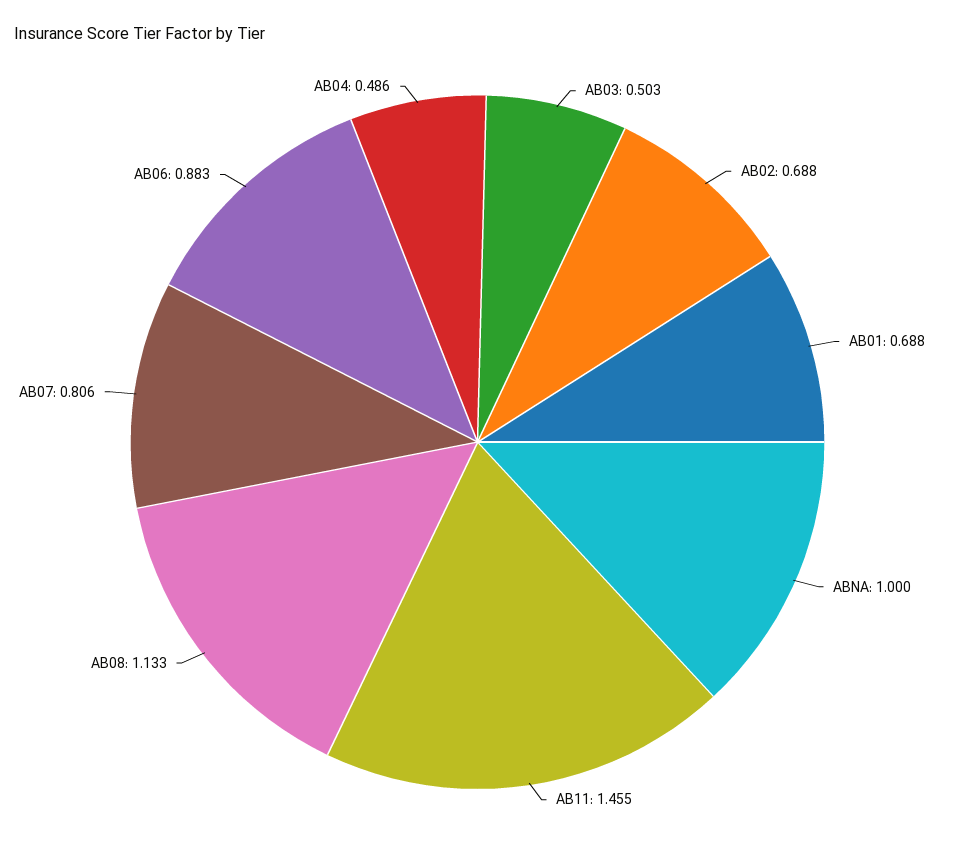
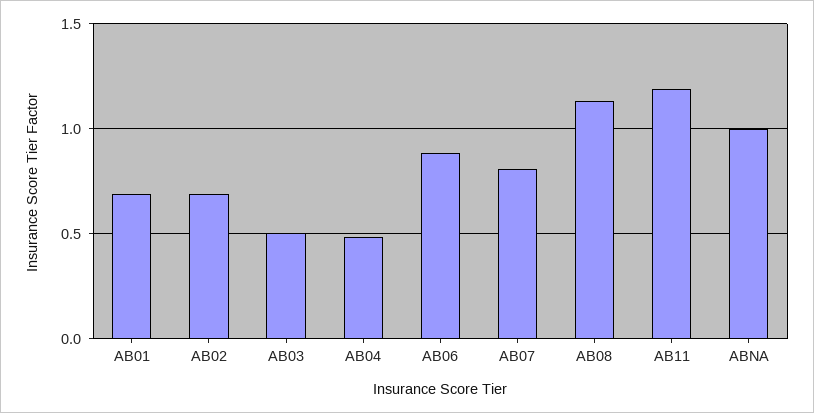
AB11: 1.455 -> 1.2

